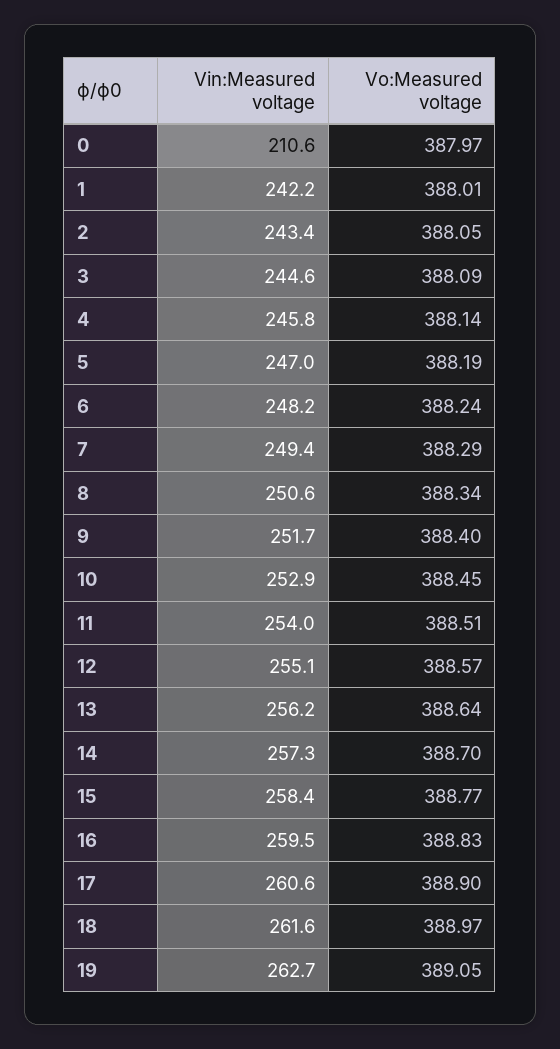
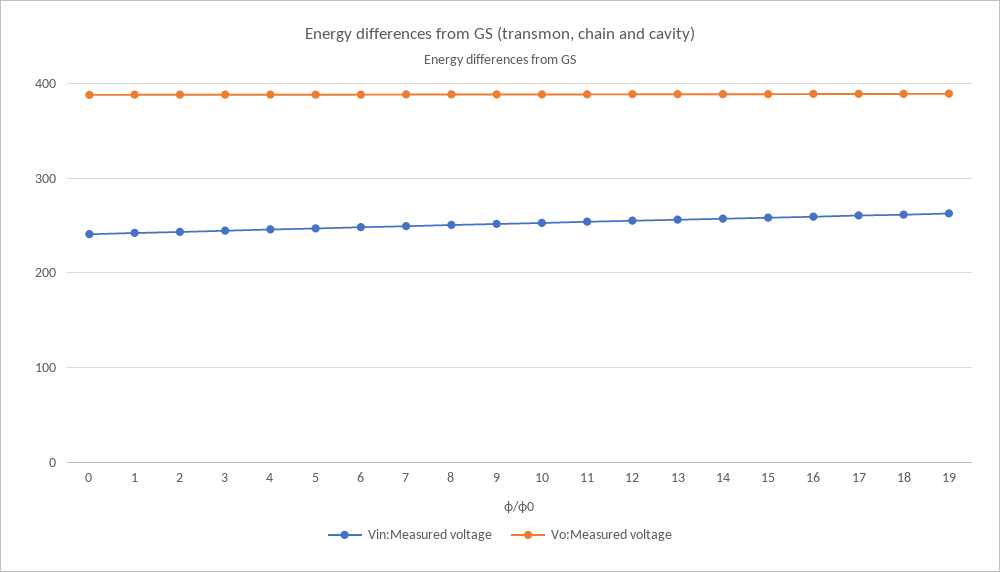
Vin:Measured voltage, 0: 210.6 -> 240

